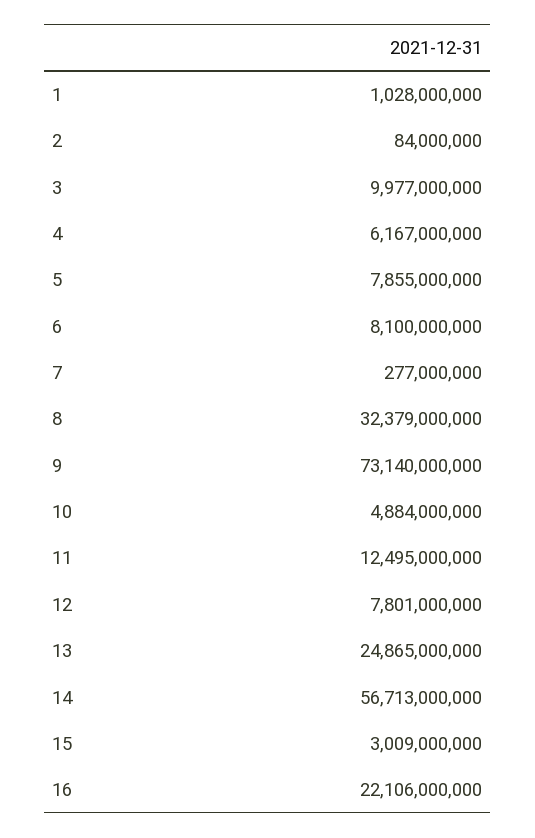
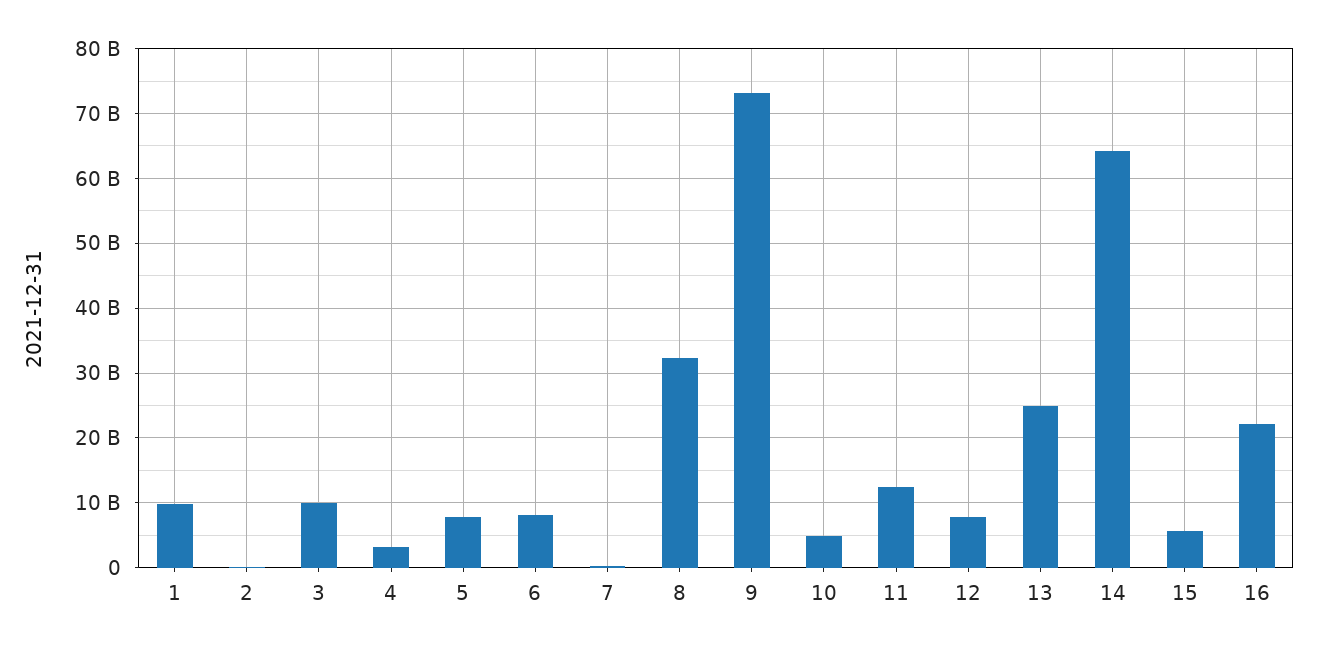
1: 1028000000 -> 10000000000
4: 6167000000 -> 3000000000
14: 56713000000 -> 64000000000
15: 3009000000 -> 6000000000

